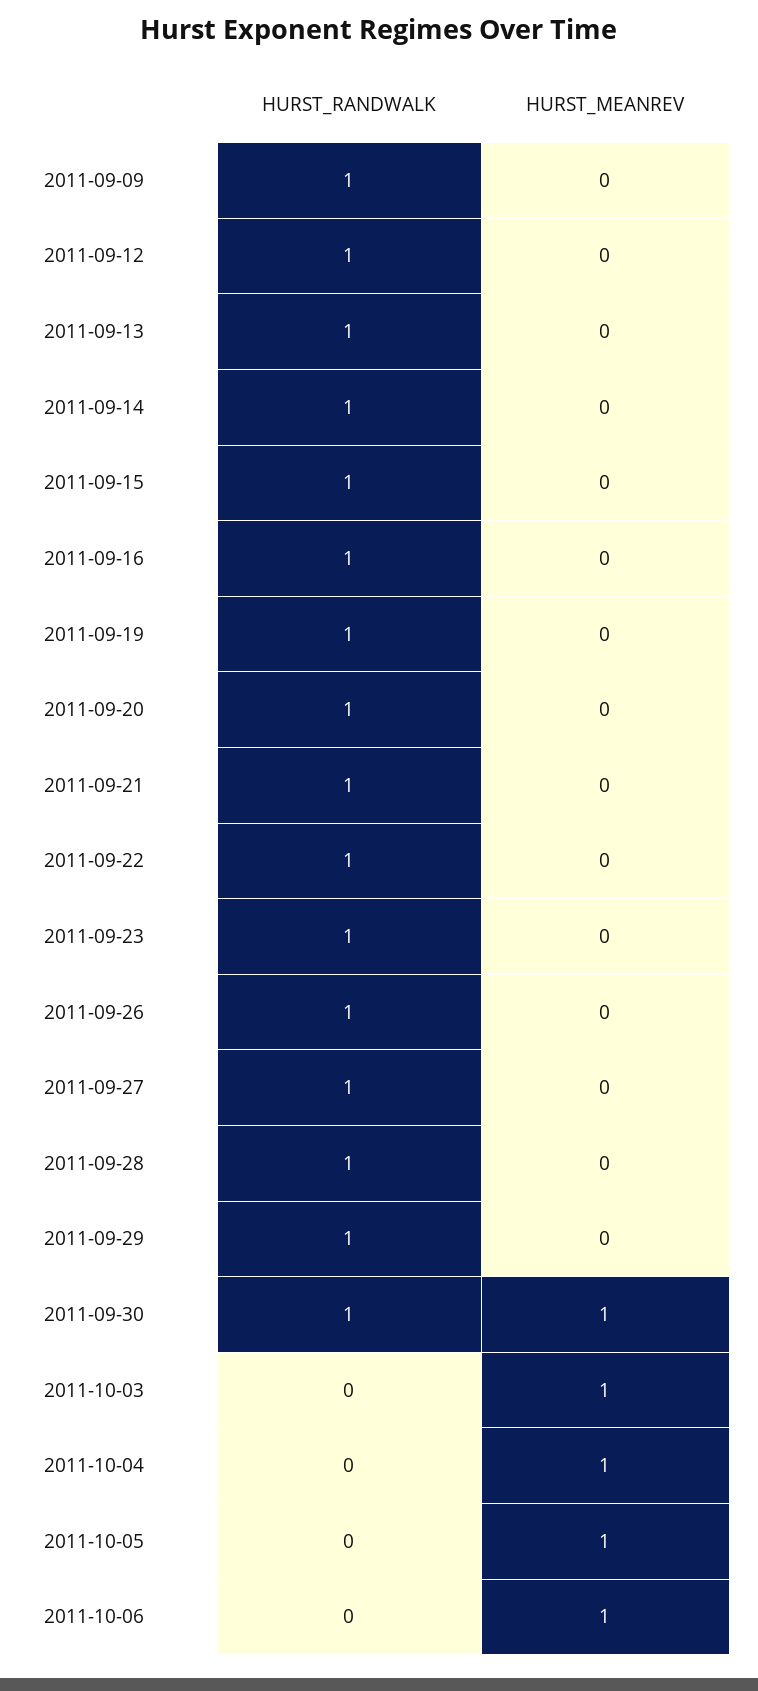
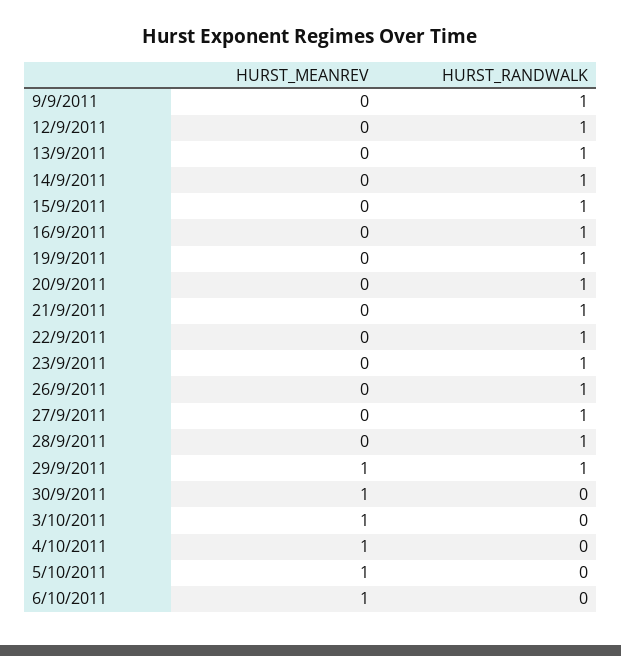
HURST_MEANREV, 2011-09-29: 0 -> 1
HURST_RANDWALK, 2011-09-30: 1 -> 0

